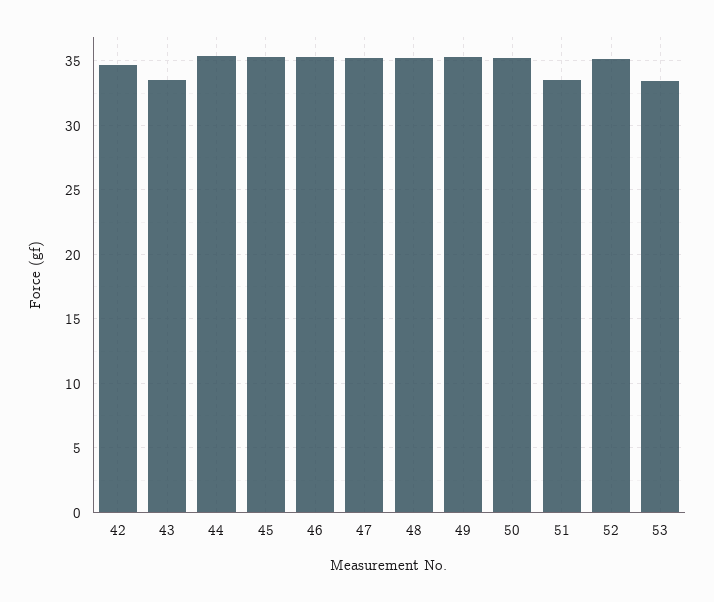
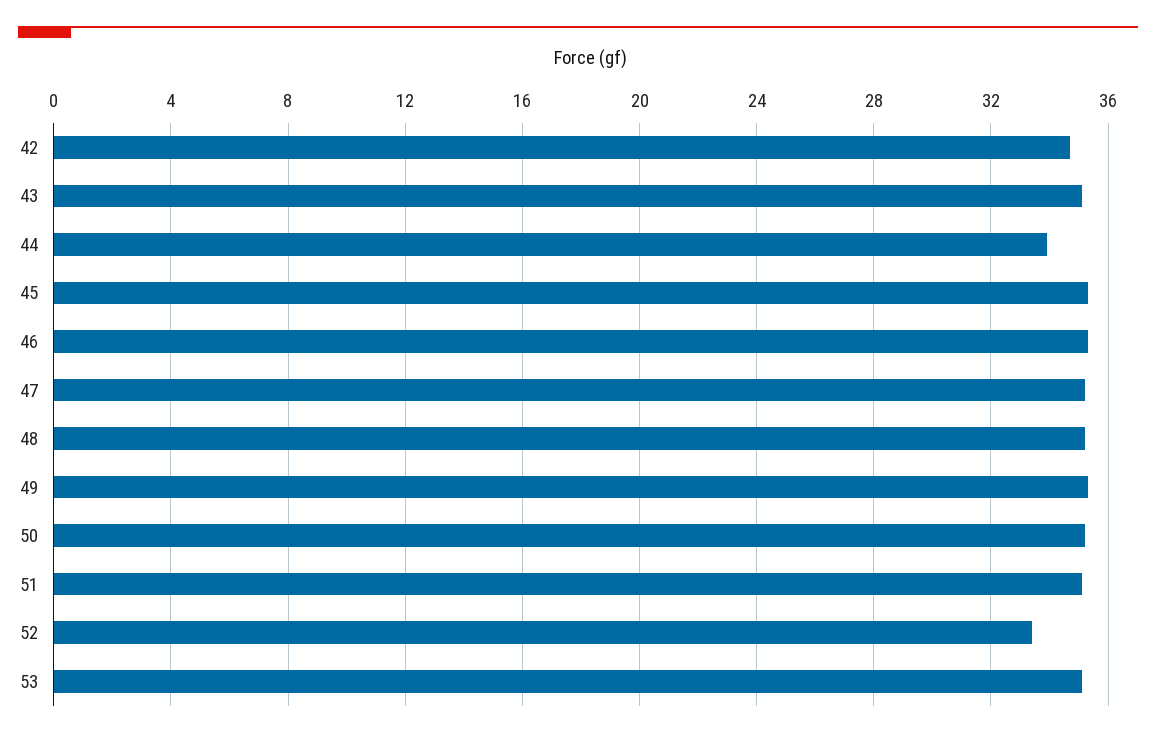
43: 33.5 -> 35
44: 35.5 -> 34
51: 33.5 -> 35
52: 35 -> 33.5
53: 33.5 -> 35

